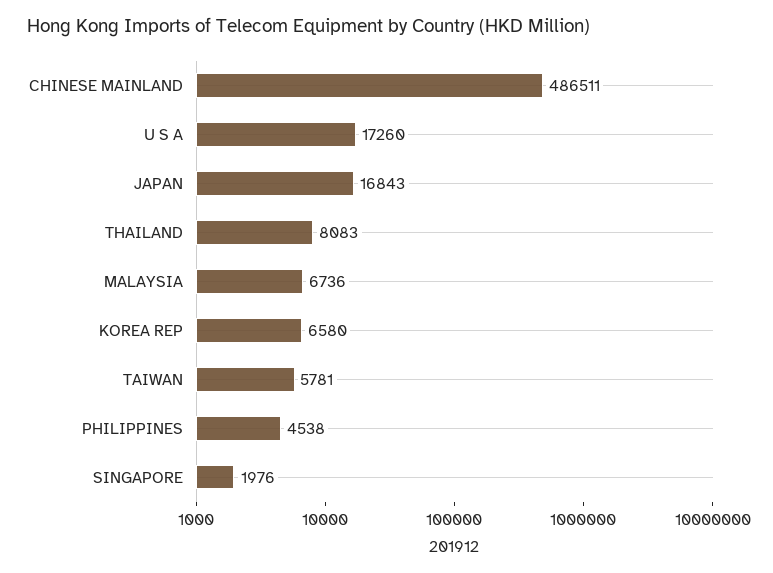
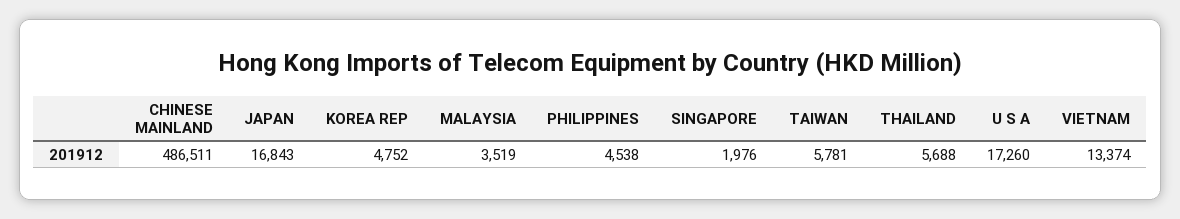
THAILAND: 8083 -> 5688
MALAYSIA: 6736 -> 3519
KOREA REP: 6580 -> 4752
VIETNAM: none -> 13374

